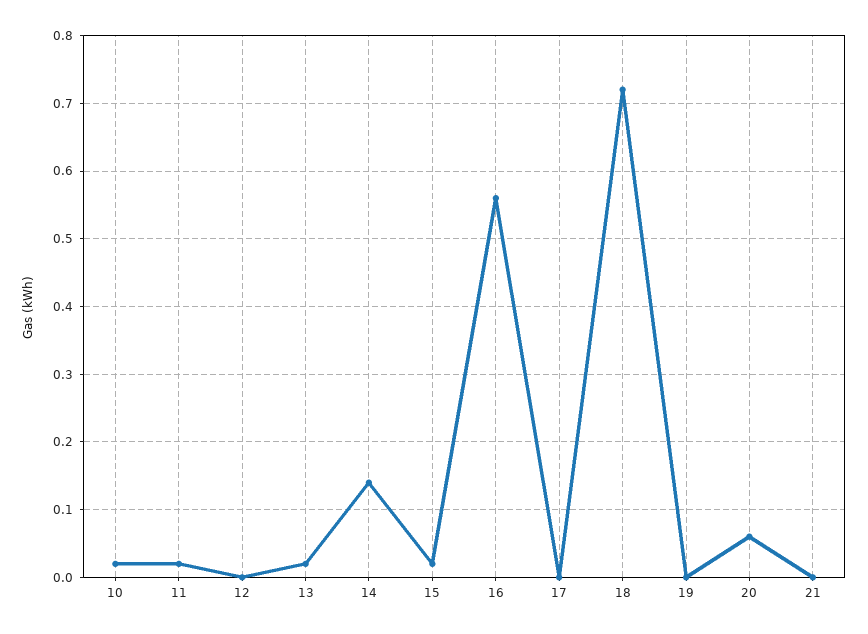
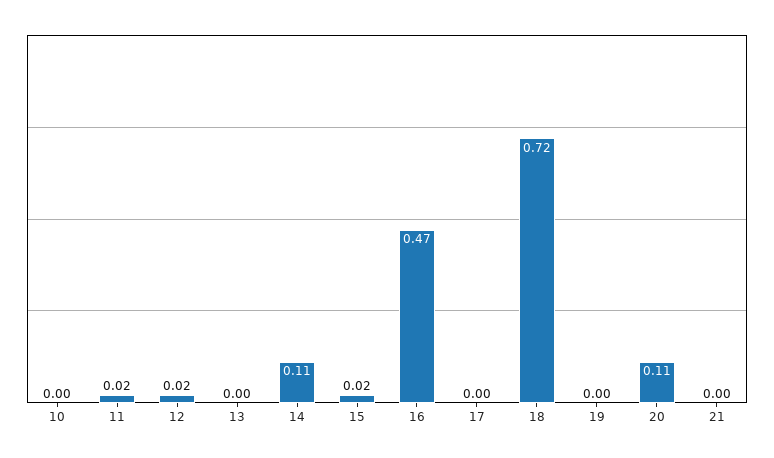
10: 0.02 -> 0
12: 0 -> 0.02
13: 0.02 -> 0
14: 0.14 -> 0.11
16: 0.56 -> 0.47
20: 0.06 -> 0.11

